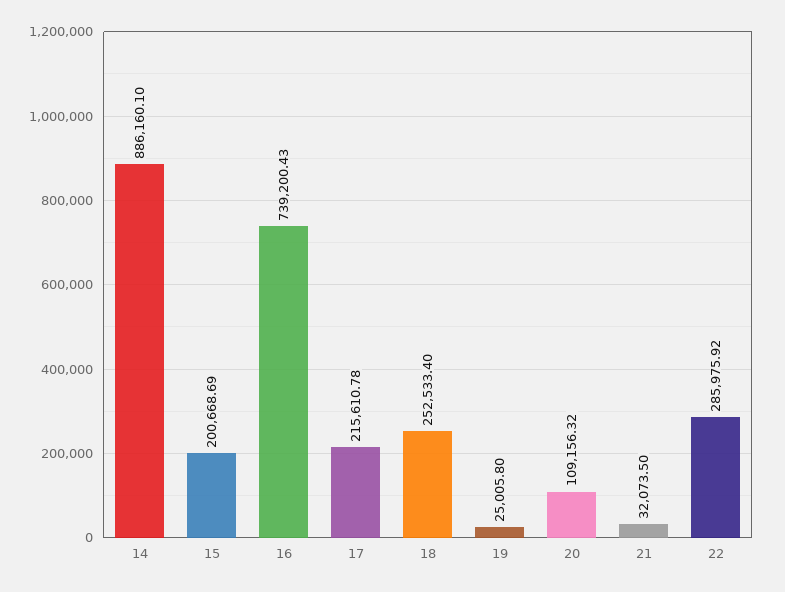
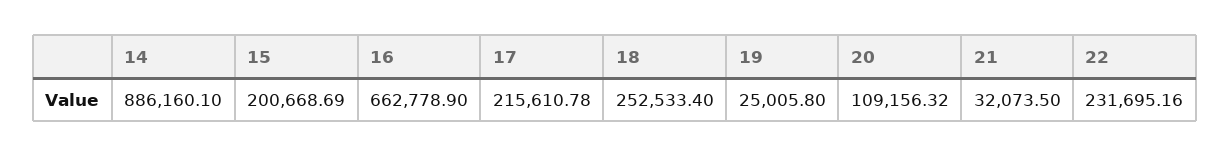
16: 739200.43 -> 662778.9
22: 285975.92 -> 231695.16

